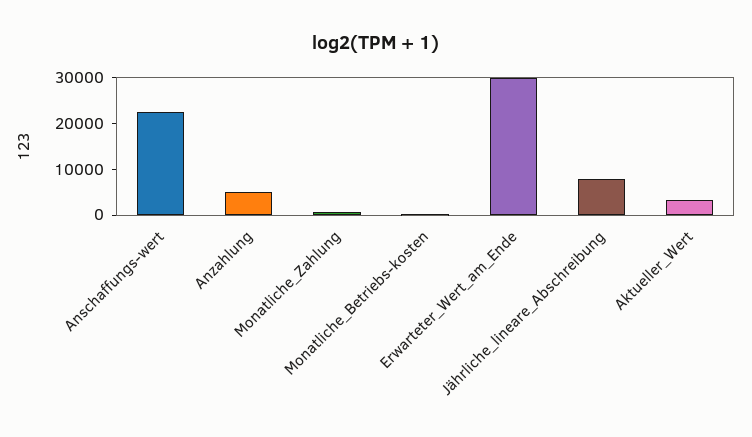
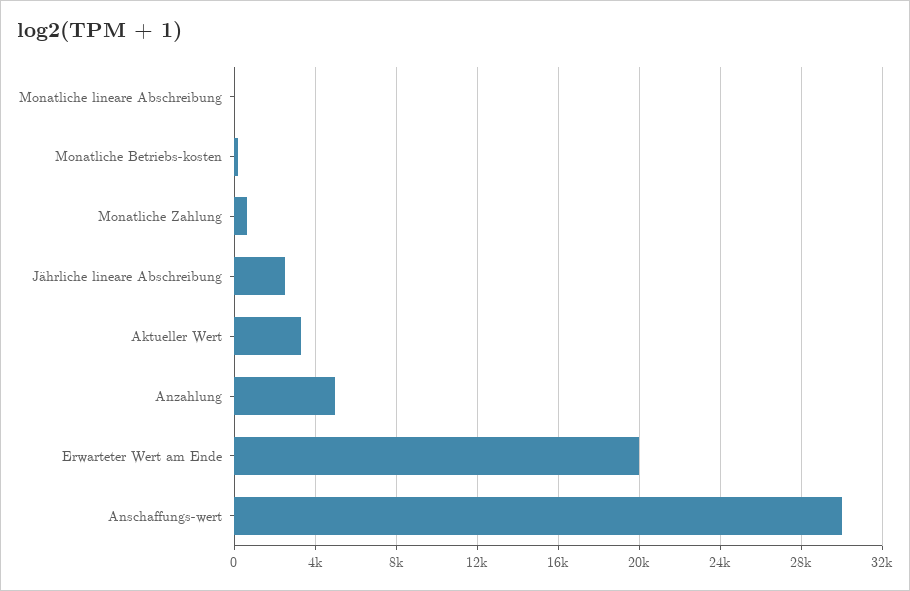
Anschaffungs-wert: 22000 -> 30000
Erwarteter_Wert_am_Ende: 30000 -> 20000
Jährliche_lineare_Abschreibung: 8000 -> 2500
Monatliche lineare Abschreibung: none -> 0

